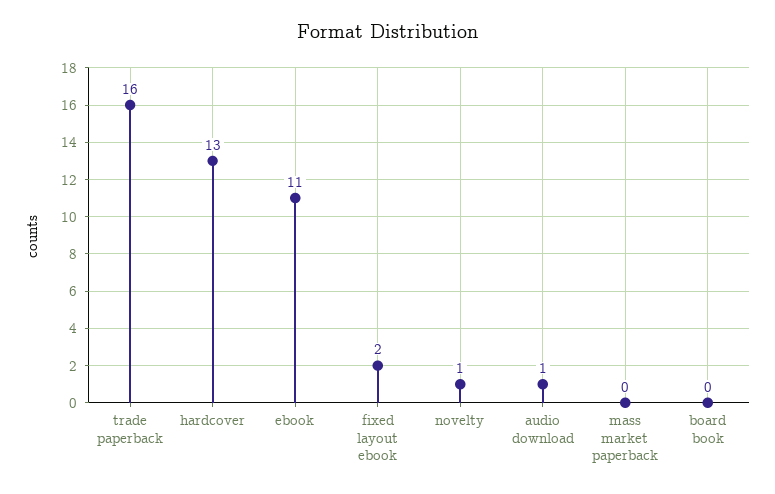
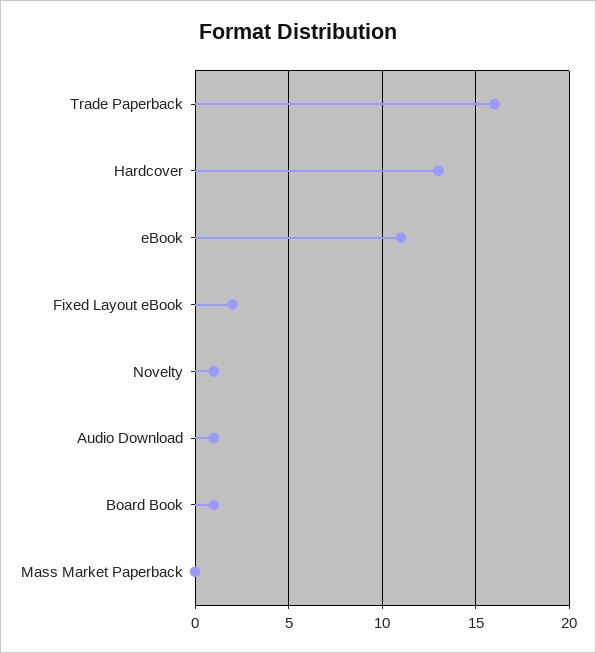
board book: 0 -> 1

